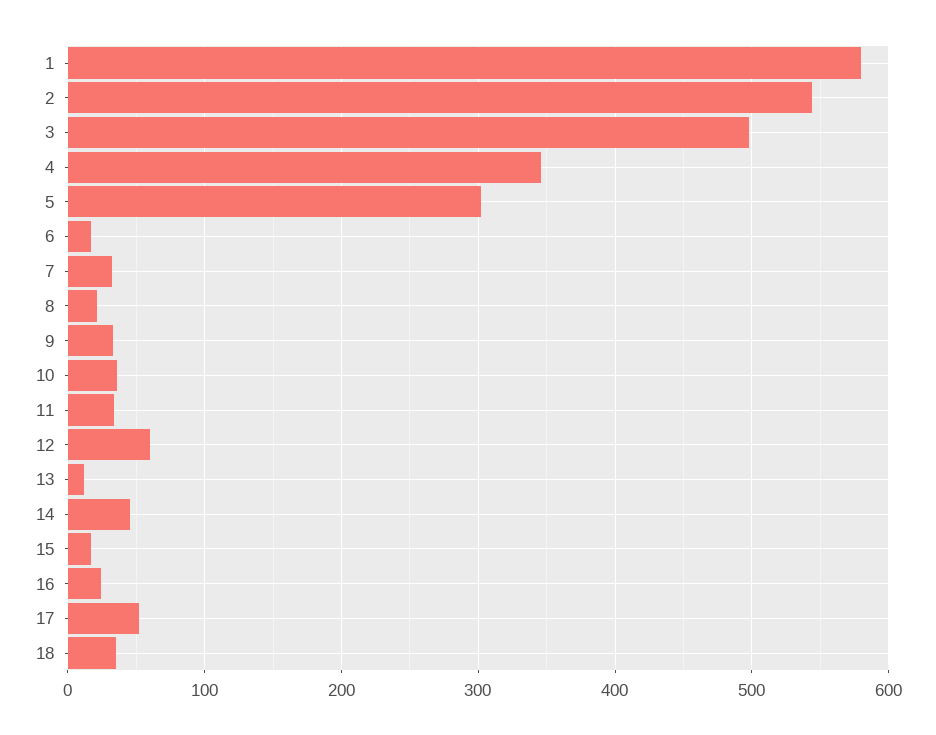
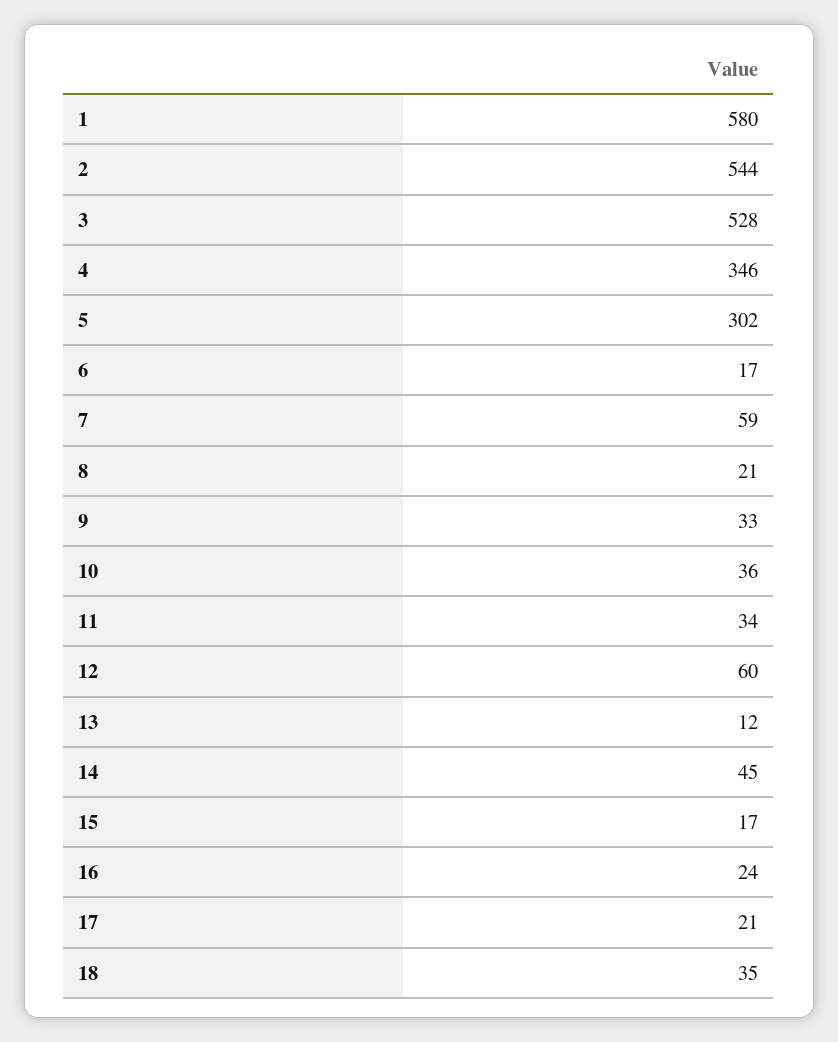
3: 500 -> 528
7: 30 -> 59
17: 50 -> 21

